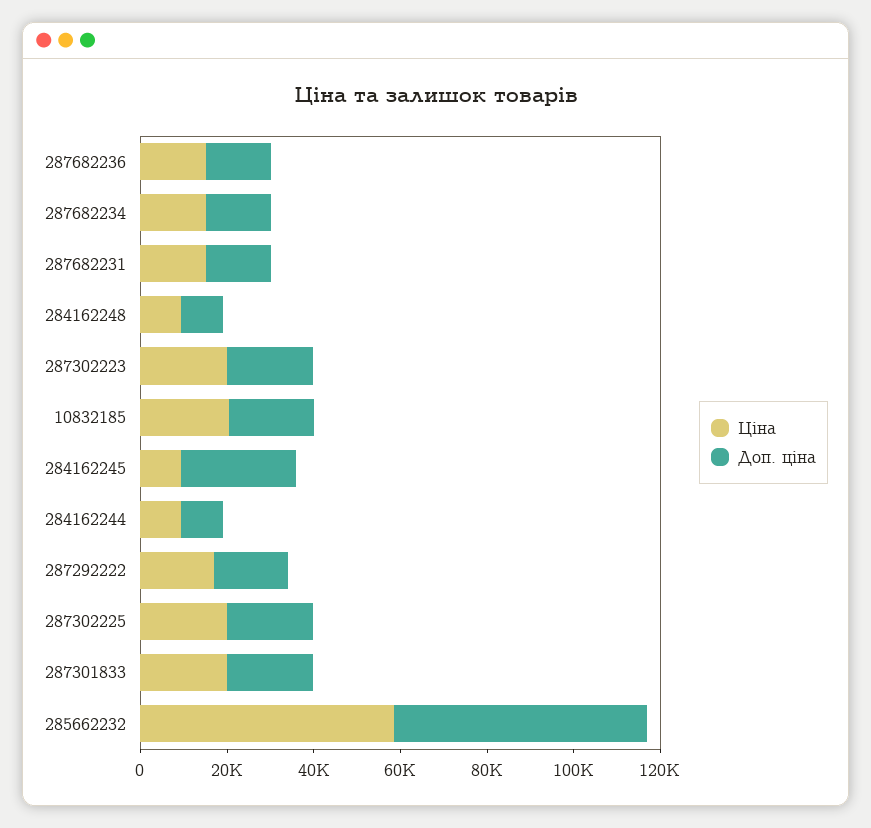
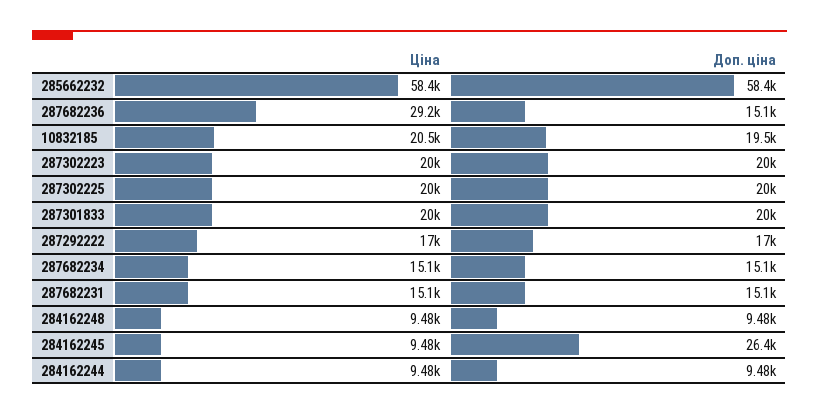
Ціна, 287682236: 15000 -> 29200

